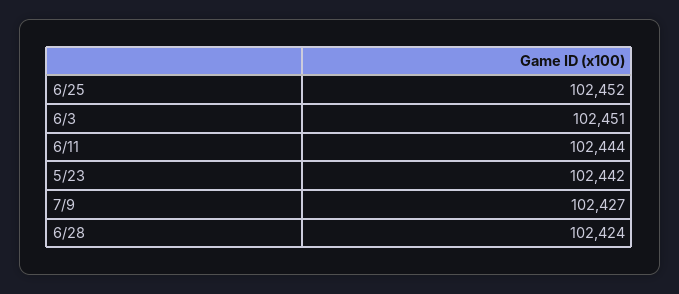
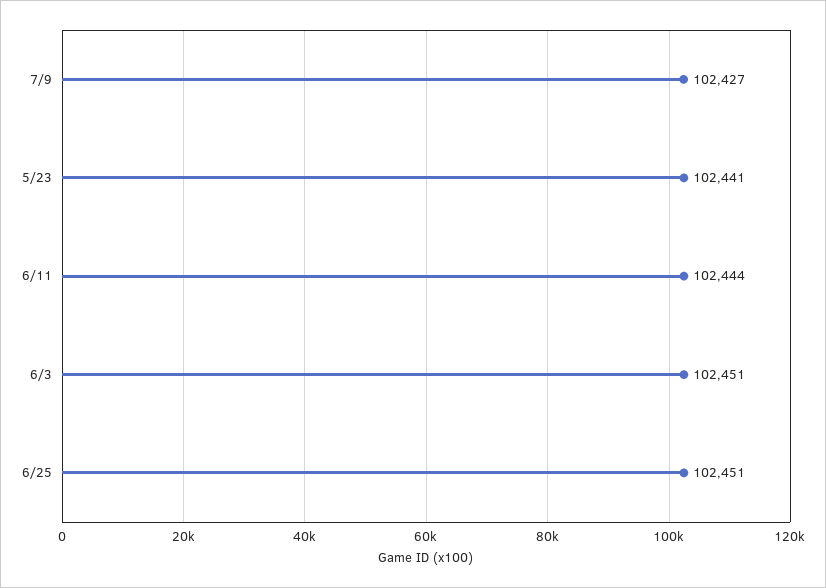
6/25: 102452 -> 102451
5/23: 102442 -> 102441
6/28: 102424 -> none

